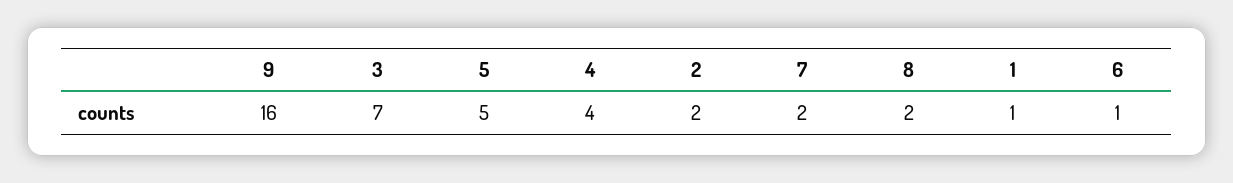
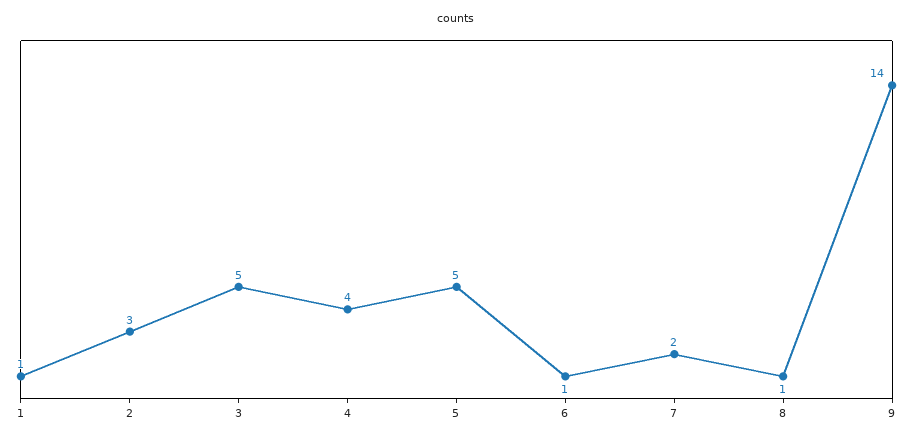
9: 16 -> 14
3: 7 -> 5
2: 2 -> 3
8: 2 -> 1

